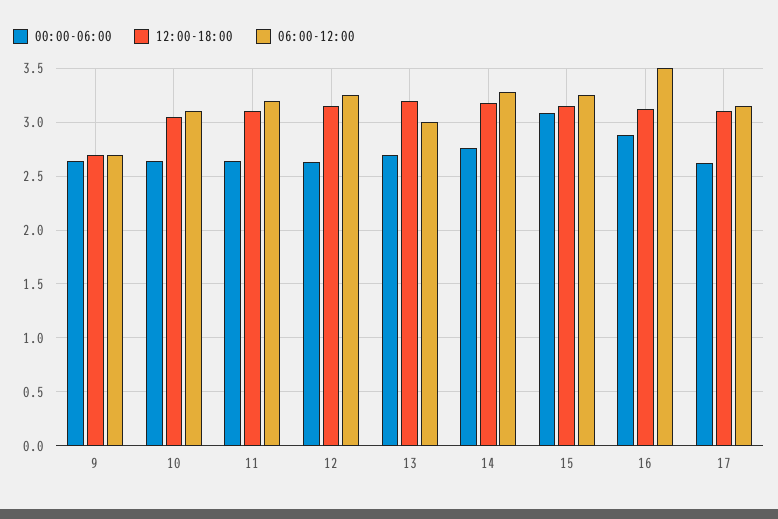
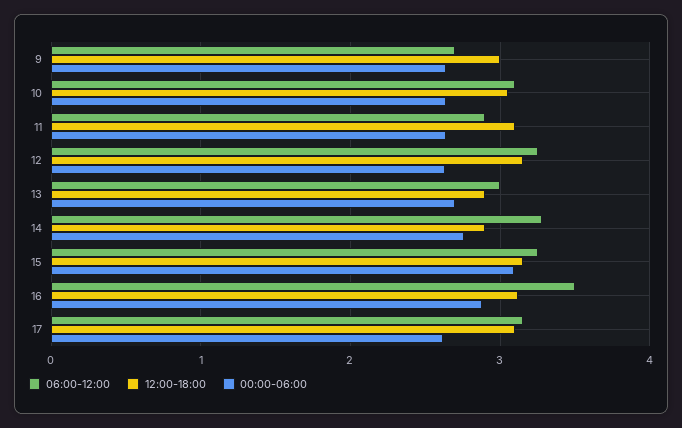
12:00-18:00, 9: 2.7 -> 3
06:00-12:00, 11: 3.2 -> 2.9
12:00-18:00, 13: 3.2 -> 2.9
12:00-18:00, 14: 3.2 -> 2.9

